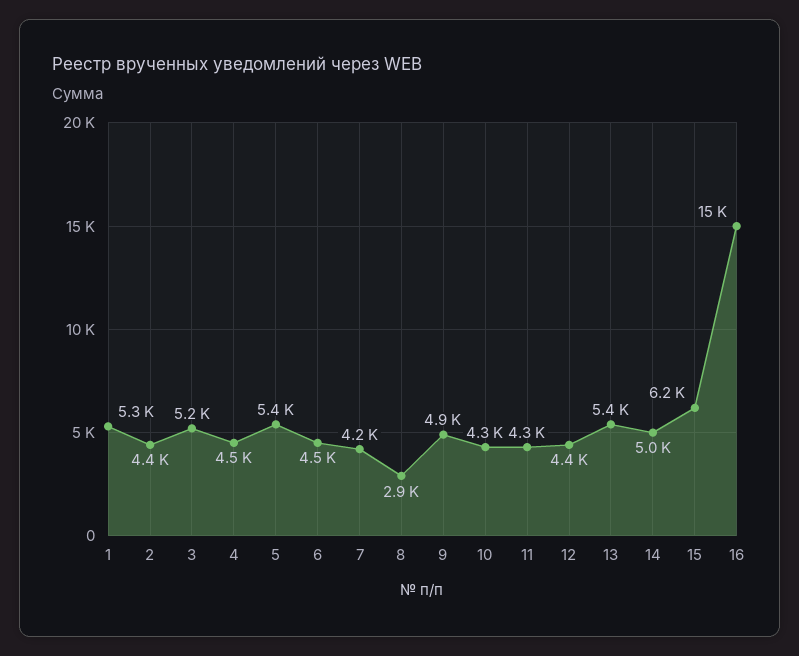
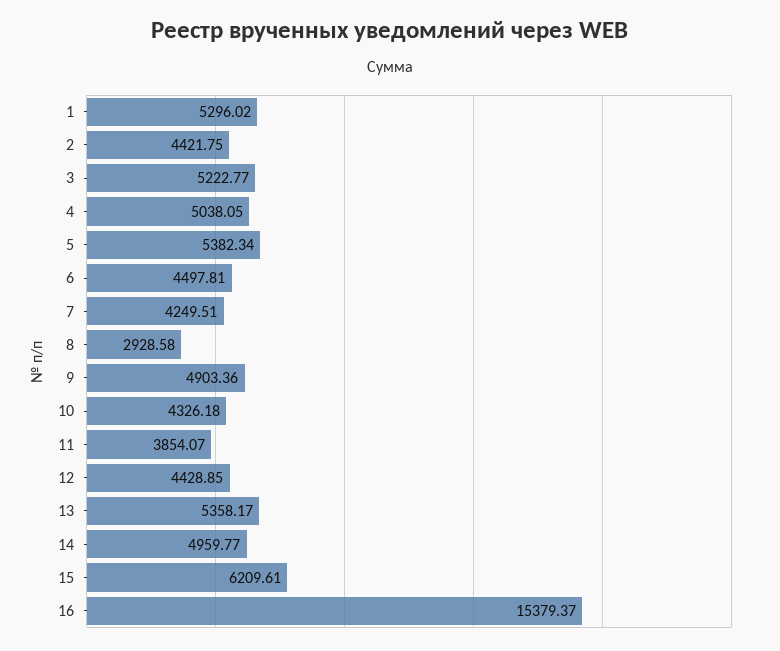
4: 4500 -> 5038.05
11: 4300 -> 3854.07

